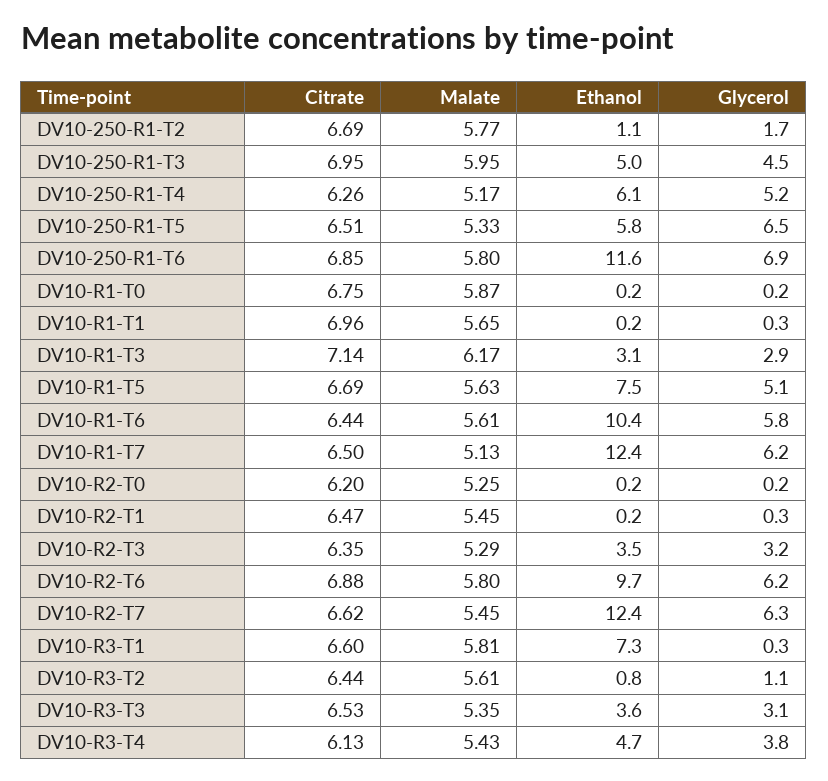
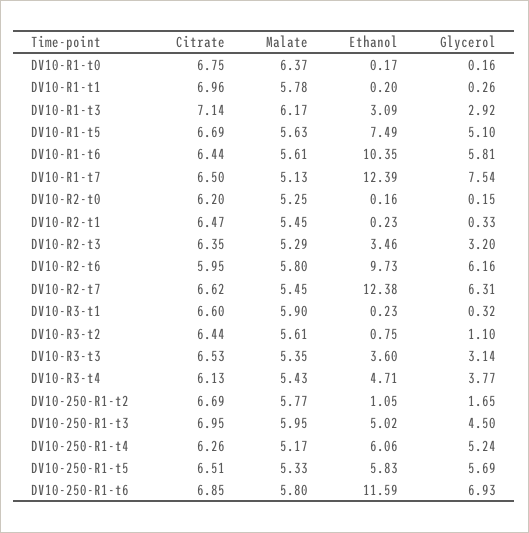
Glycerol, DV10-250-R1-T5: 6.5 -> 5.69
Malate, DV10-R1-T0: 5.87 -> 6.37
Malate, DV10-R1-T1: 5.65 -> 5.78
Glycerol, DV10-R1-T7: 6.2 -> 7.54
Citrate, DV10-R2-T6: 6.88 -> 5.95
Malate, DV10-R3-T1: 5.81 -> 5.9
Ethanol, DV10-R3-T1: 7.3 -> 0.23

